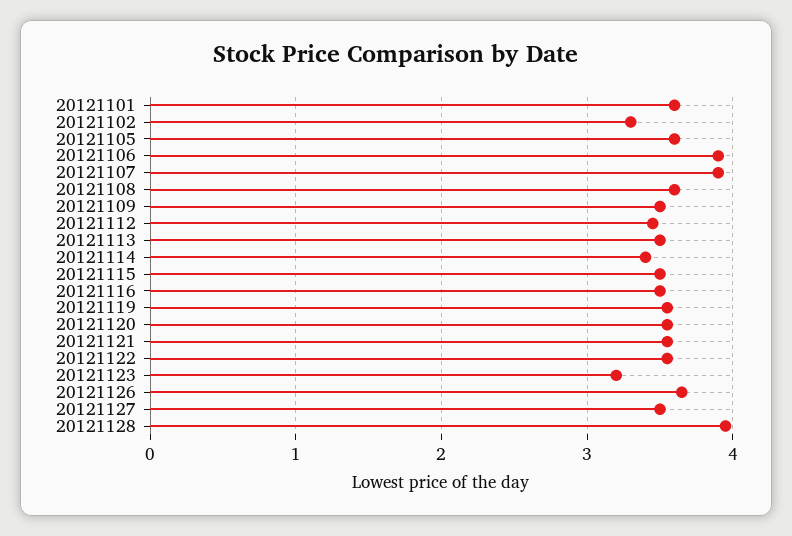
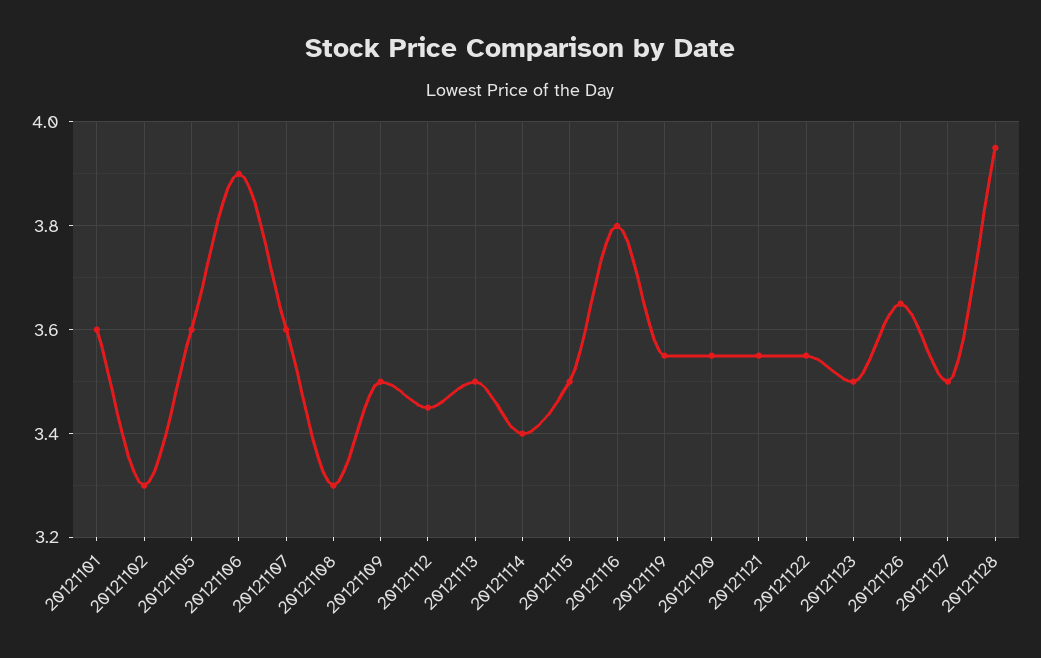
20121107: 3.9 -> 3.6
20121108: 3.6 -> 3.3
20121116: 3.5 -> 3.8
20121123: 3.2 -> 3.5

